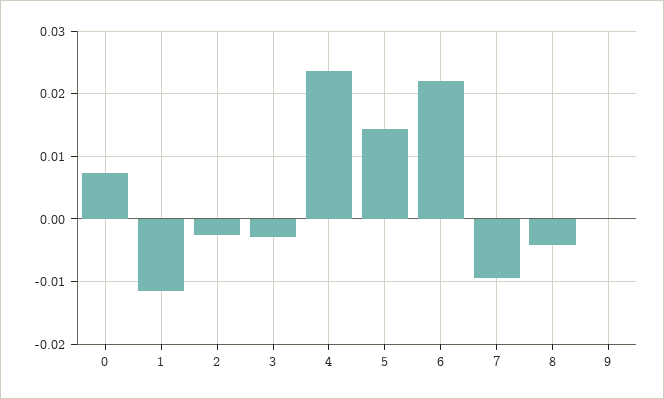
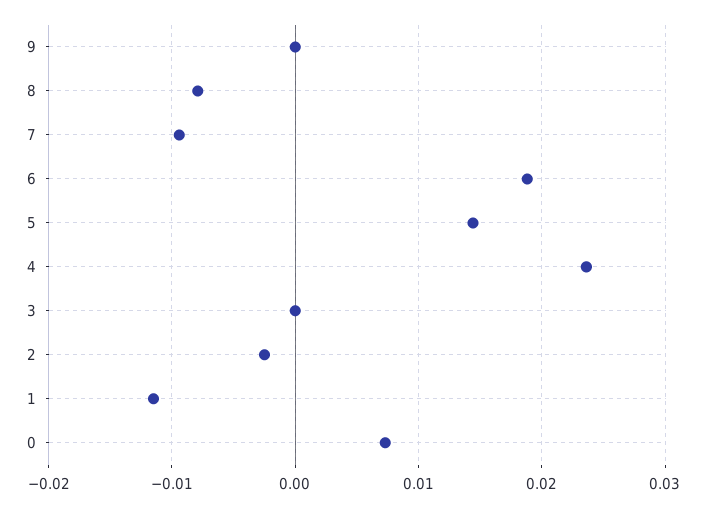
3: -0.003 -> 0
6: 0.022 -> 0.019
8: -0.004 -> -0.008

